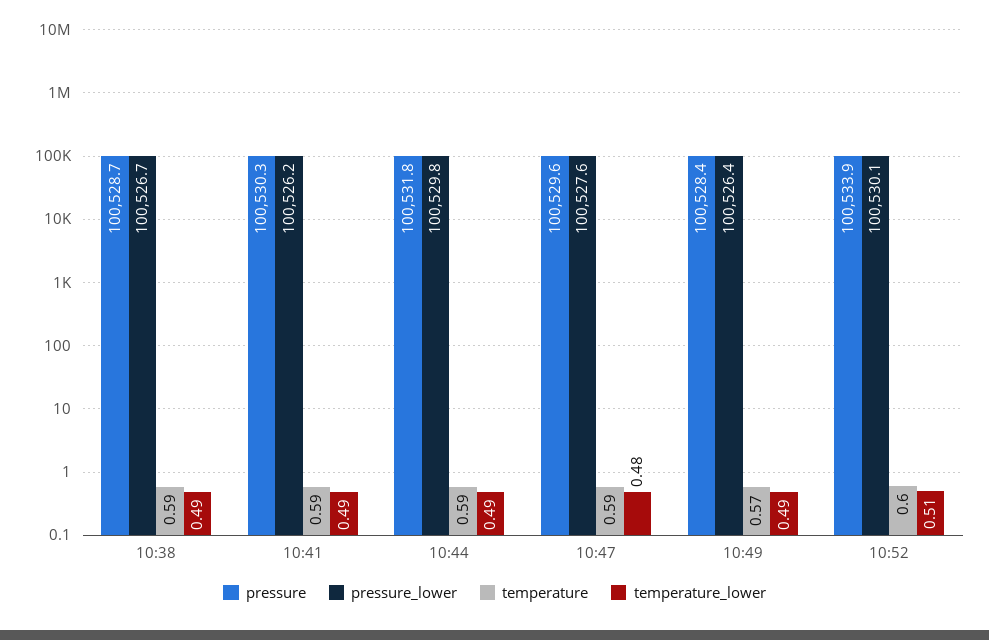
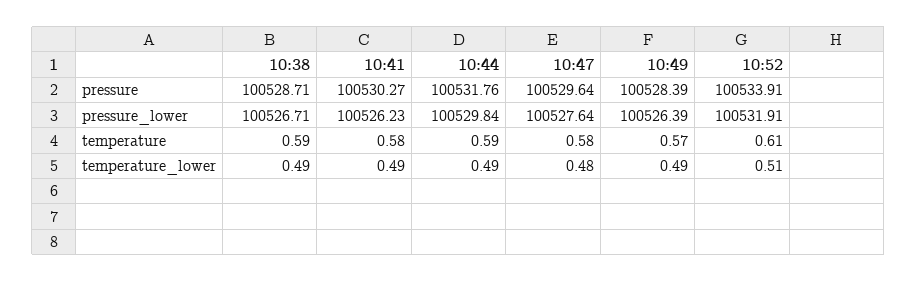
temperature, 10:41: 0.59 -> 0.58
temperature, 10:47: 0.59 -> 0.58
pressure_lower, 10:52: 100530.1 -> 100531.91
temperature, 10:52: 0.6 -> 0.61

